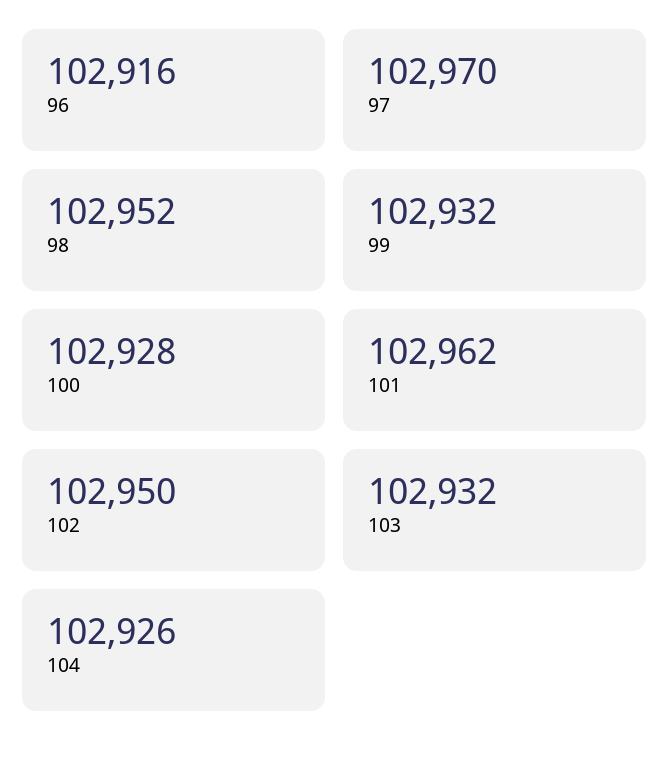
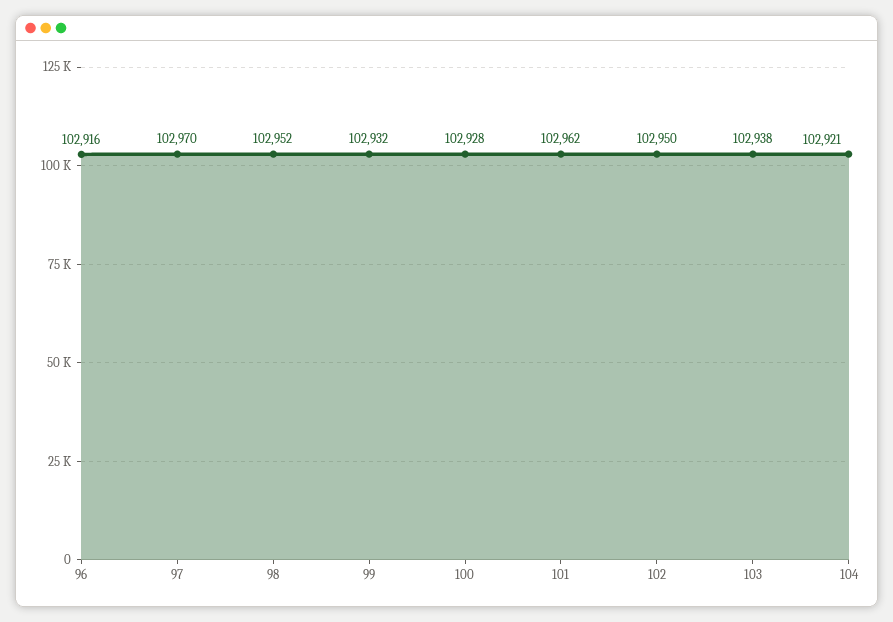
103: 102932 -> 102938
104: 102926 -> 102921

